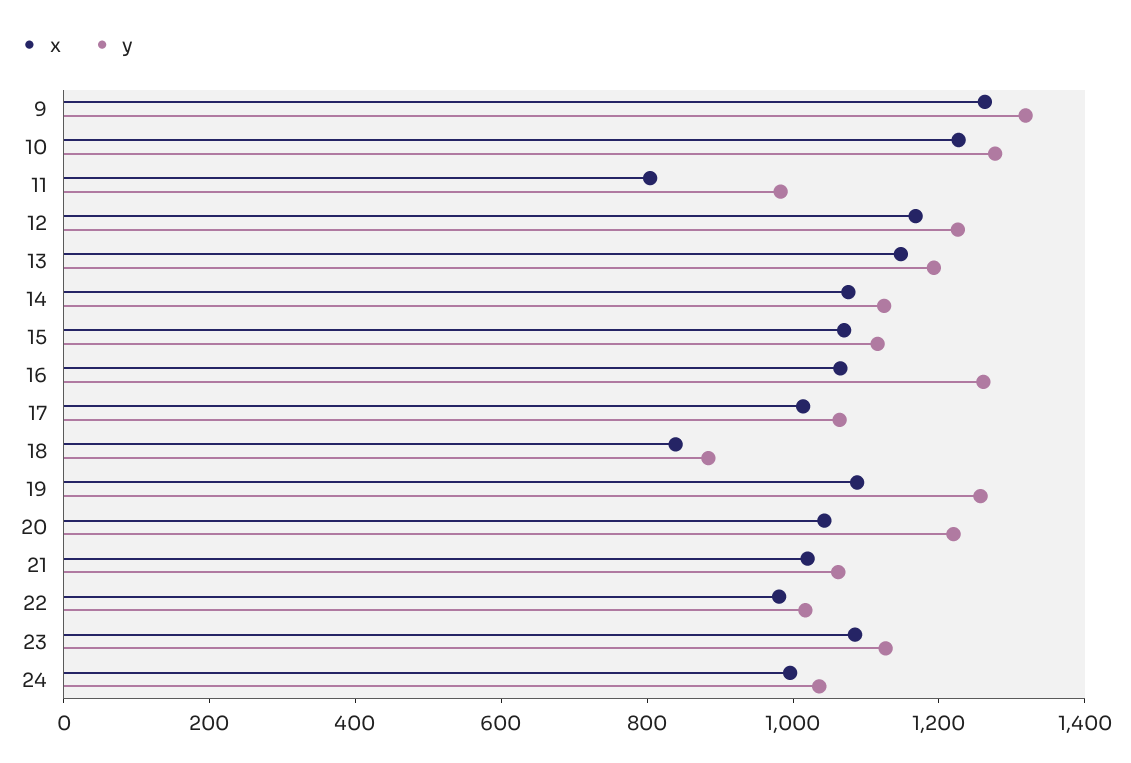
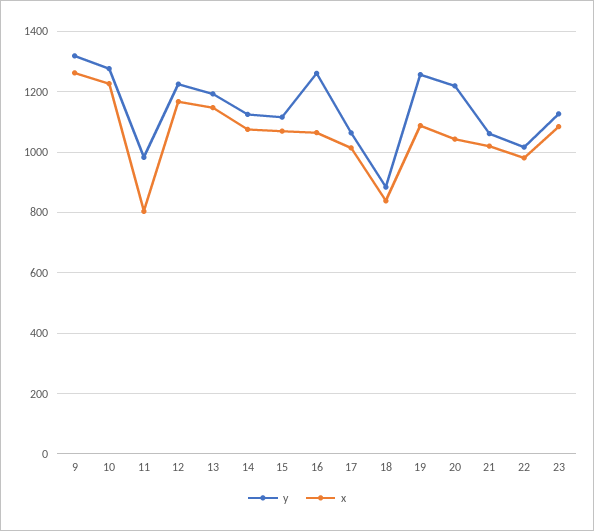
x, 24: 1000 -> none
y, 24: 1050 -> none

